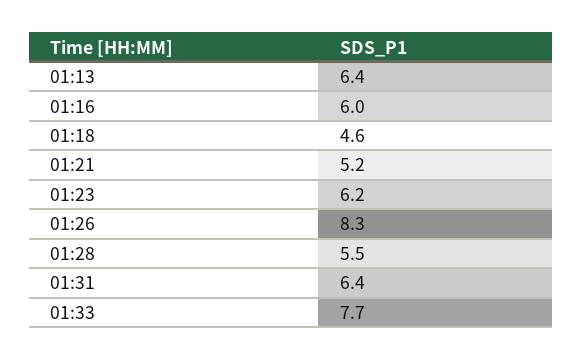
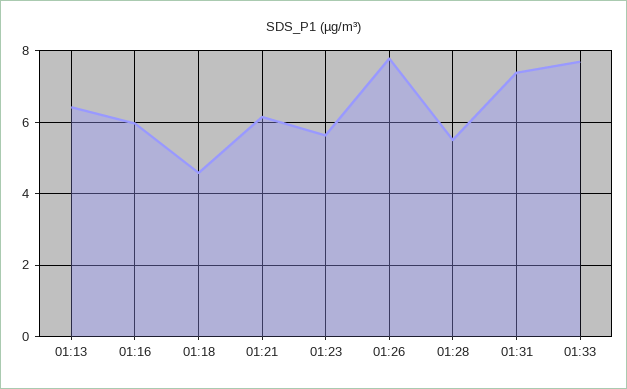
01:21: 5.2 -> 6.2
01:23: 6.2 -> 5.6
01:26: 8.3 -> 7.8
01:31: 6.4 -> 7.4

